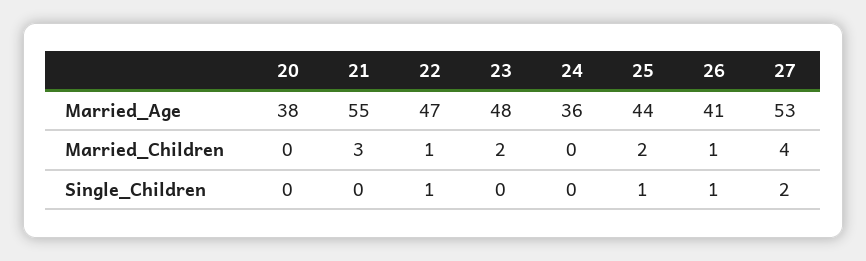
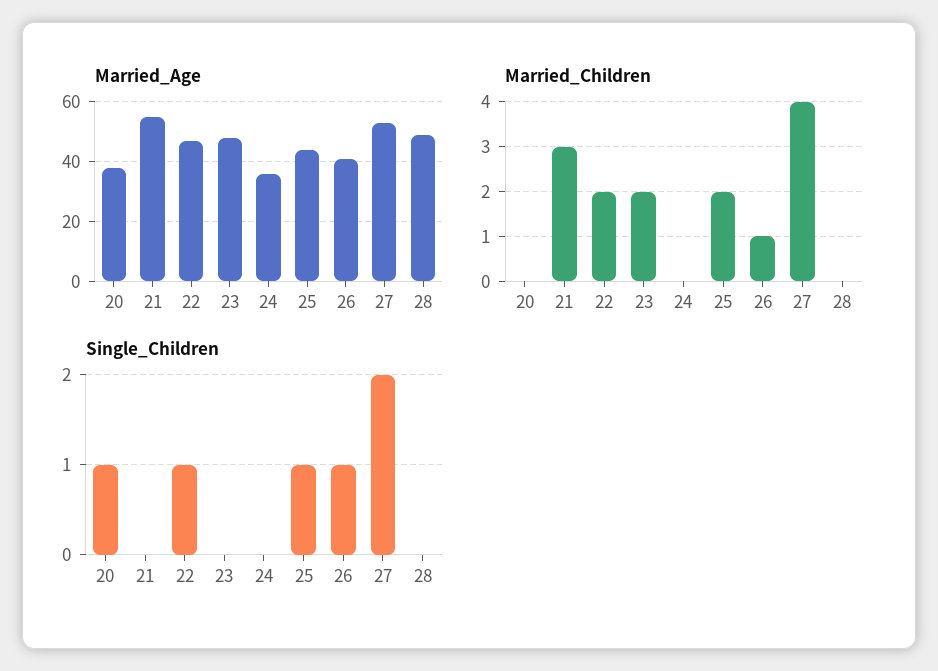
Married_Children, 22: 1 -> 2
Single_Children, 20: 0 -> 1
Married_Age, 28: none -> 50
Married_Children, 28: none -> 0
Single_Children, 28: none -> 0

